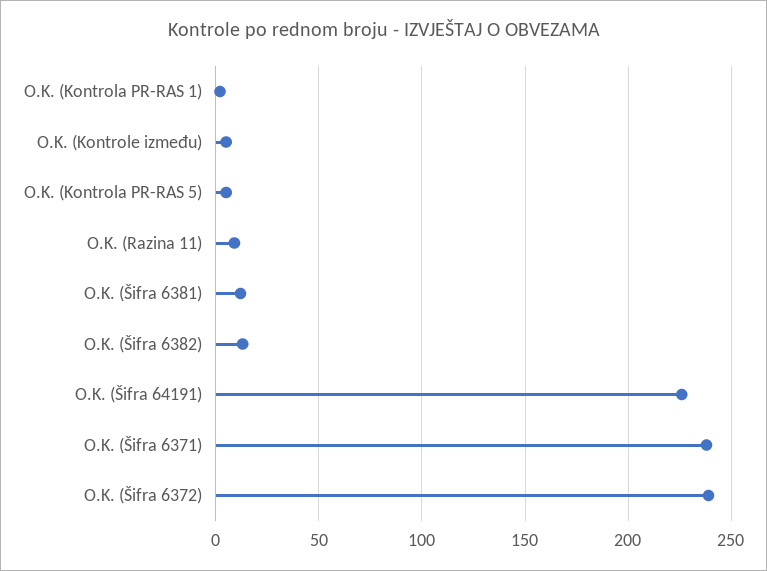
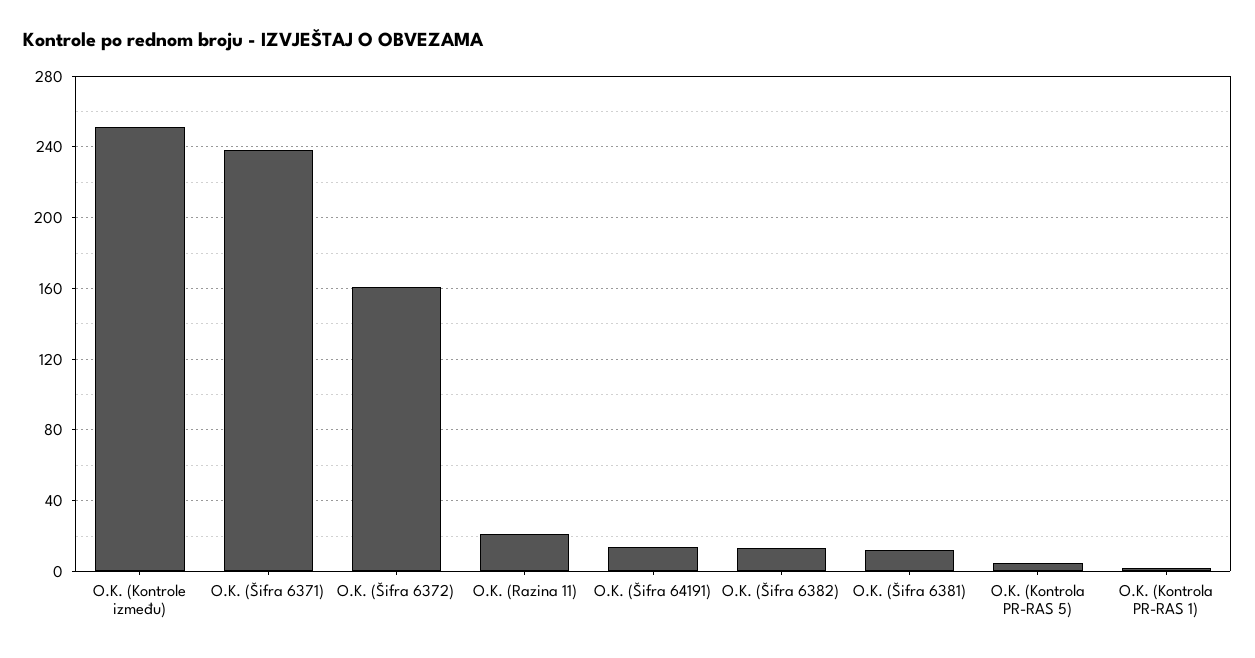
O.K. (Kontrole između): 5 -> 250
O.K. (Razina 11): 10 -> 20
O.K. (Šifra 64191): 225 -> 15
O.K. (Šifra 6372): 240 -> 160

